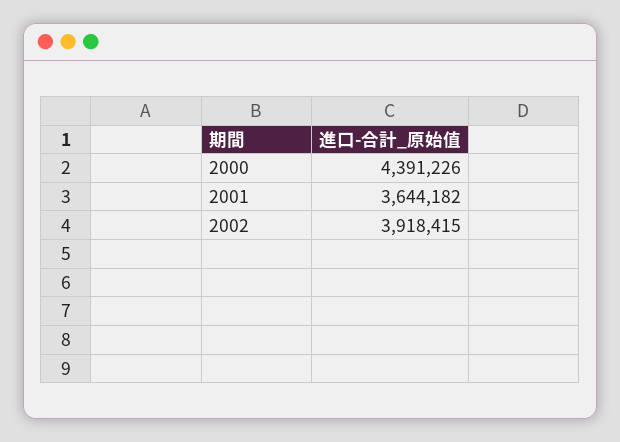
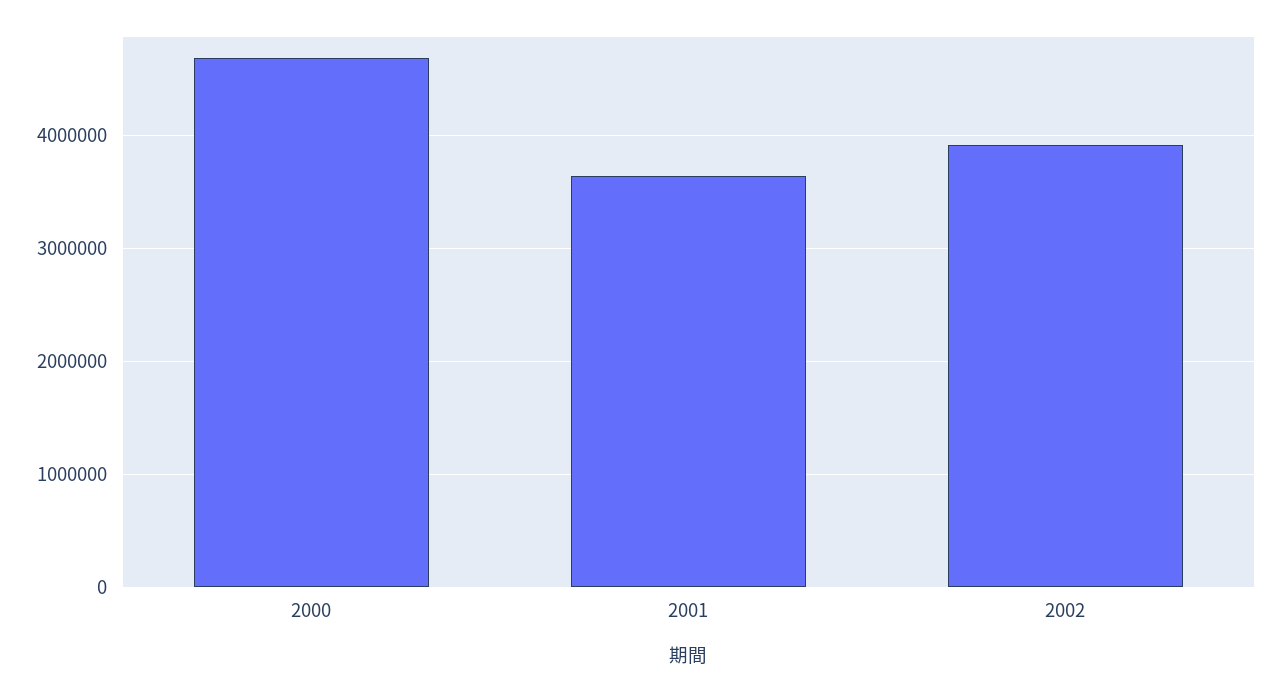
2000: 4391226 -> 4700000

